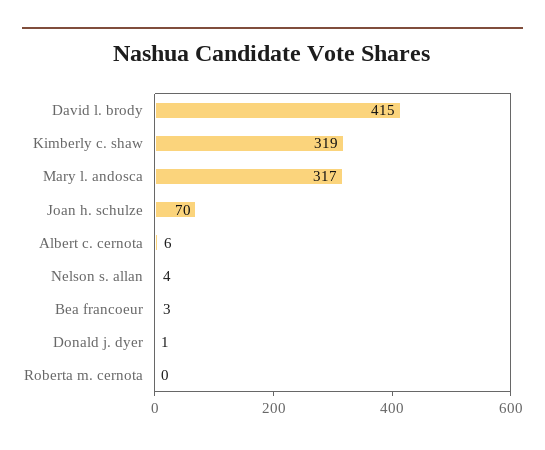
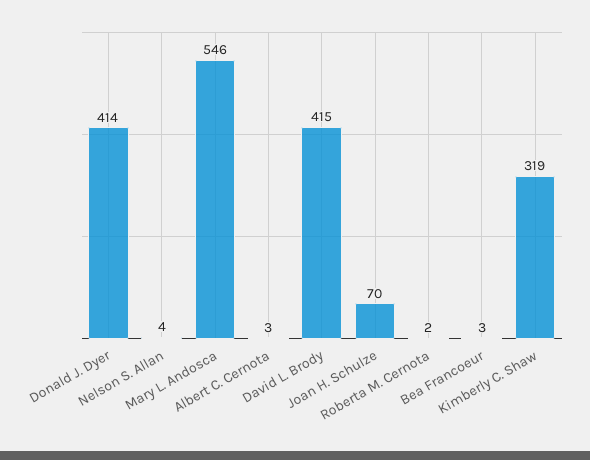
Mary l. andosca: 317 -> 546
Albert c. cernota: 6 -> 3
Donald j. dyer: 1 -> 414
Roberta m. cernota: 0 -> 2

